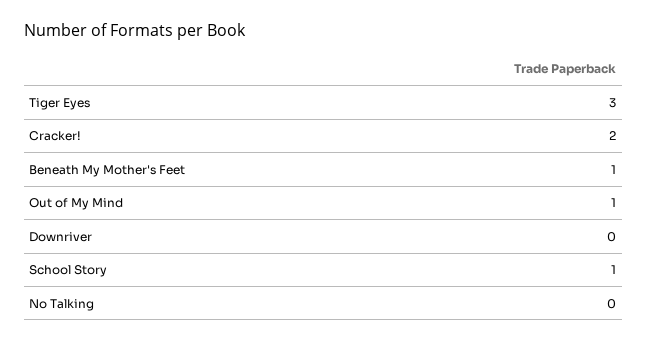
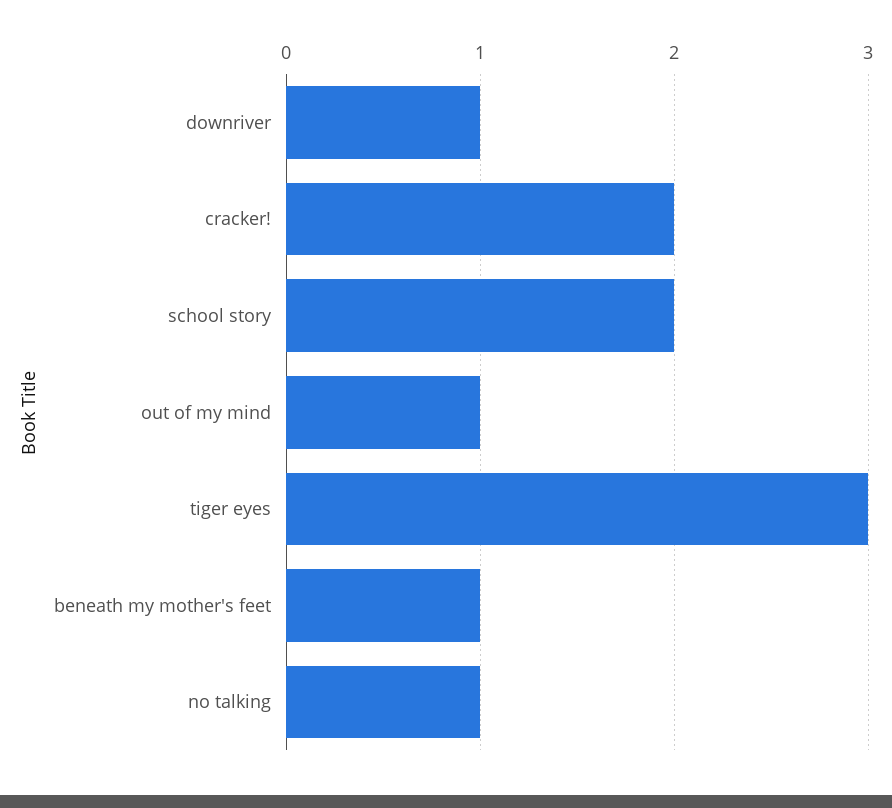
Downriver: 0 -> 1
School Story: 1 -> 2
No Talking: 0 -> 1

